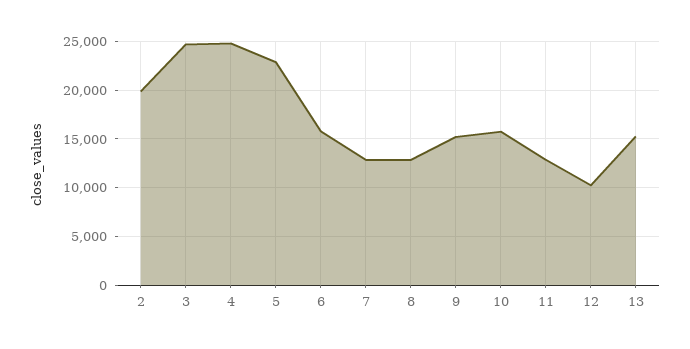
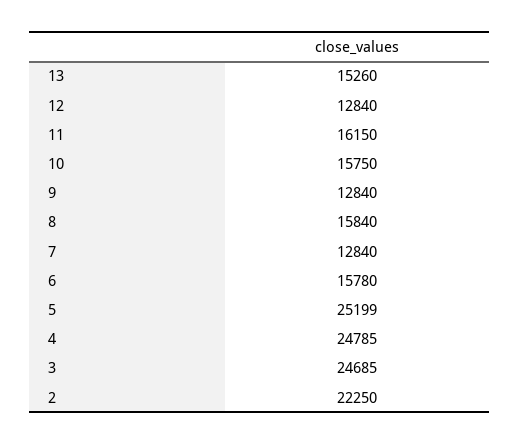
2: 20000 -> 22250
5: 23000 -> 25199
8: 13000 -> 15840
9: 15000 -> 12840
11: 13000 -> 16150
12: 10000 -> 12840

